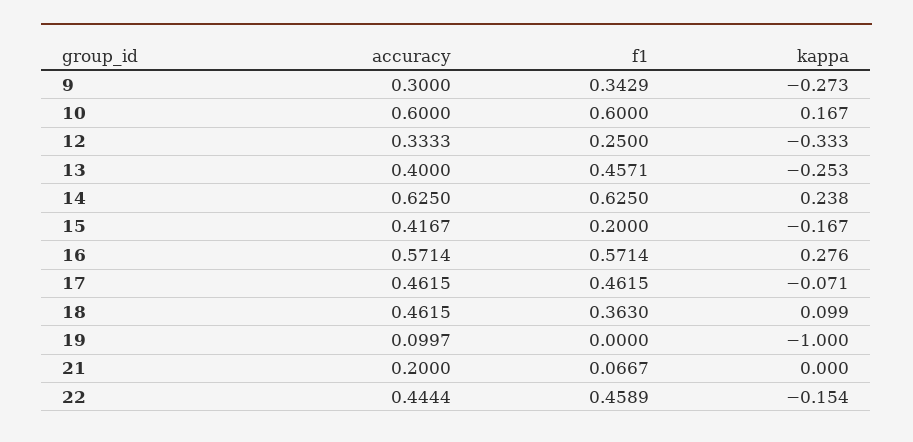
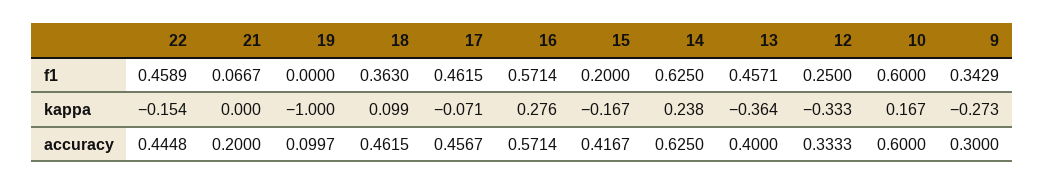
kappa, 13: -0.253 -> -0.364
accuracy, 17: 0.4615 -> 0.4567
accuracy, 22: 0.4444 -> 0.4448

